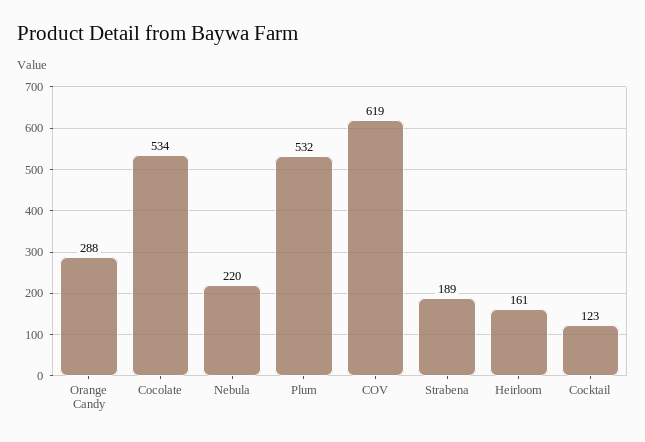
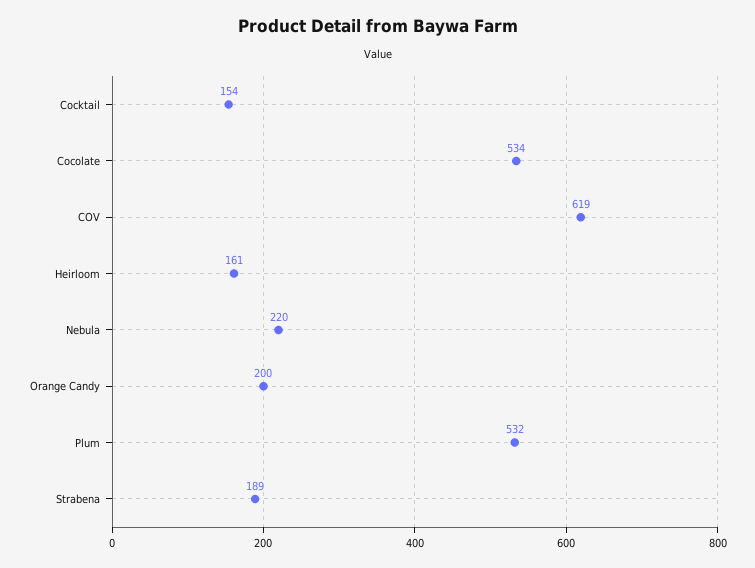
Orange Candy: 288 -> 200
Cocktail: 123 -> 154

